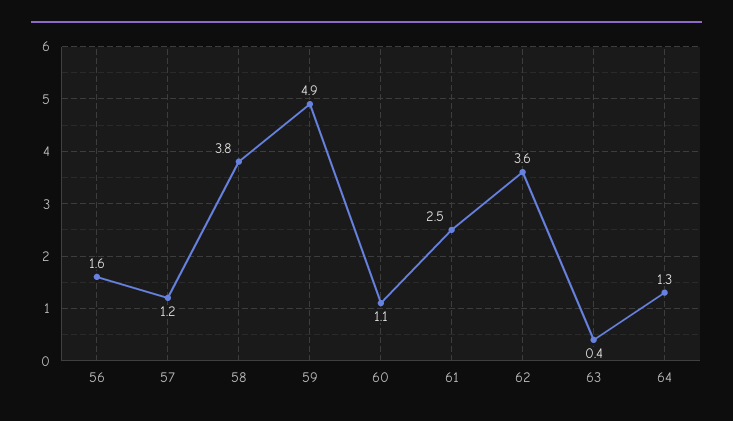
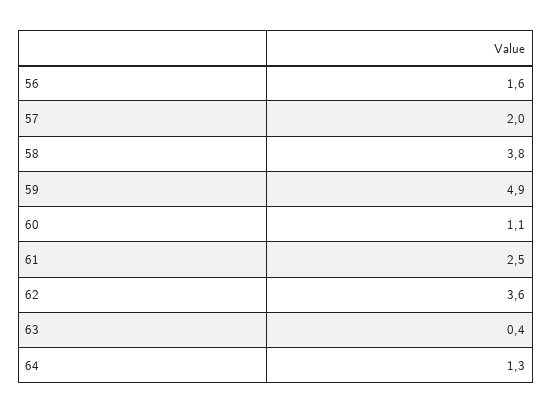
57: 1.2 -> 2

